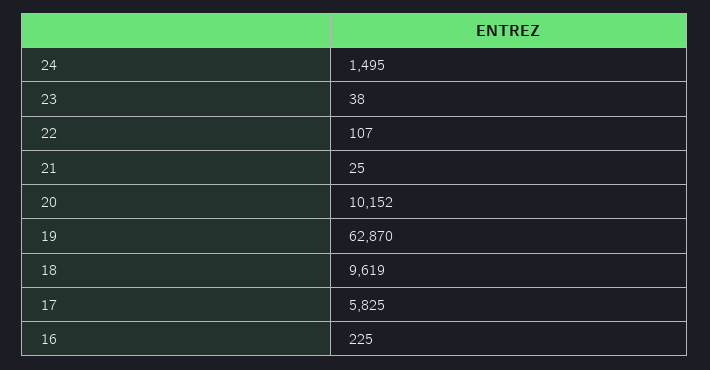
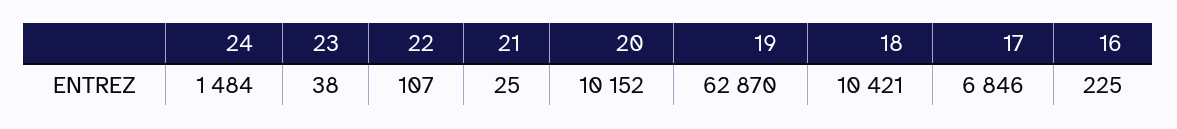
24: 1495 -> 1484
18: 9619 -> 10421
17: 5825 -> 6846

